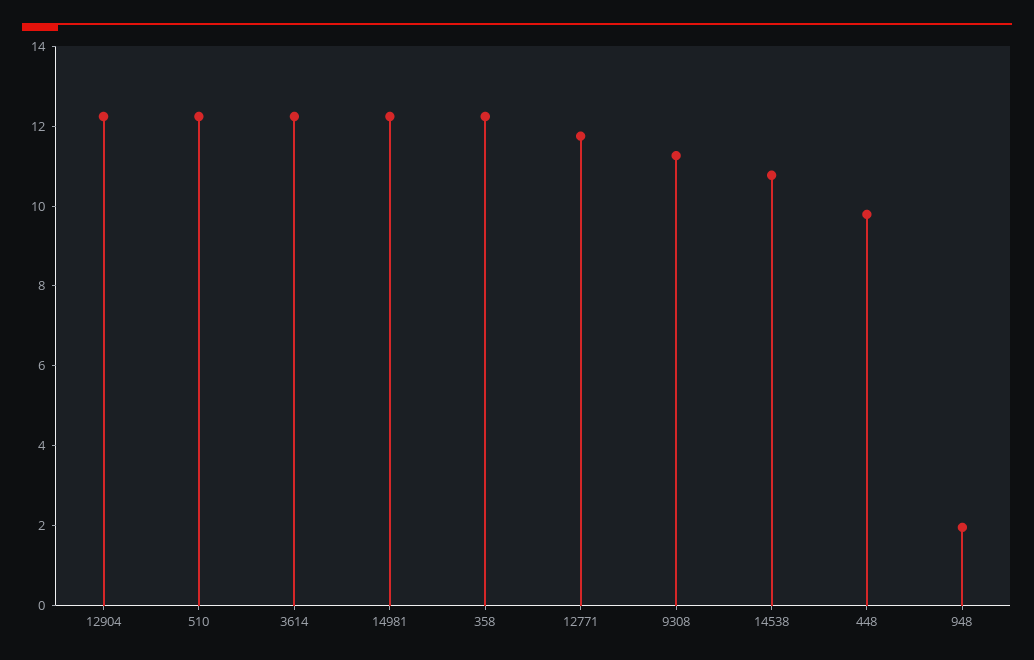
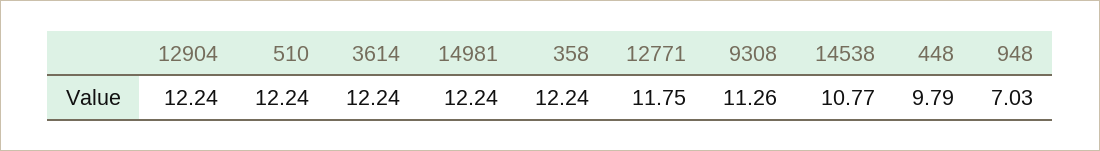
948: 2 -> 7.03

